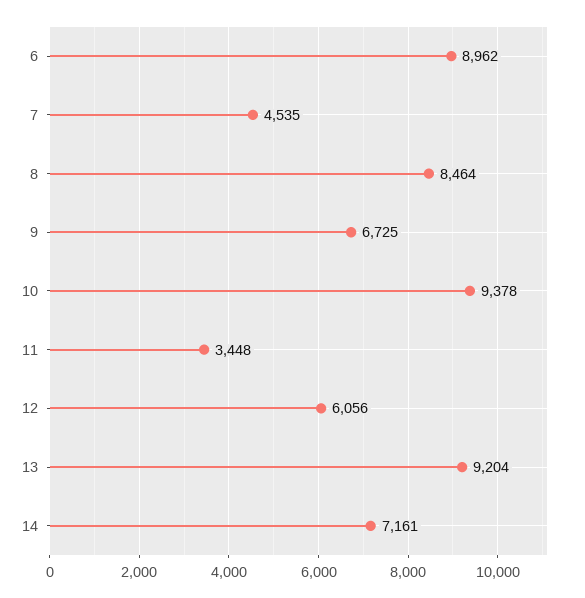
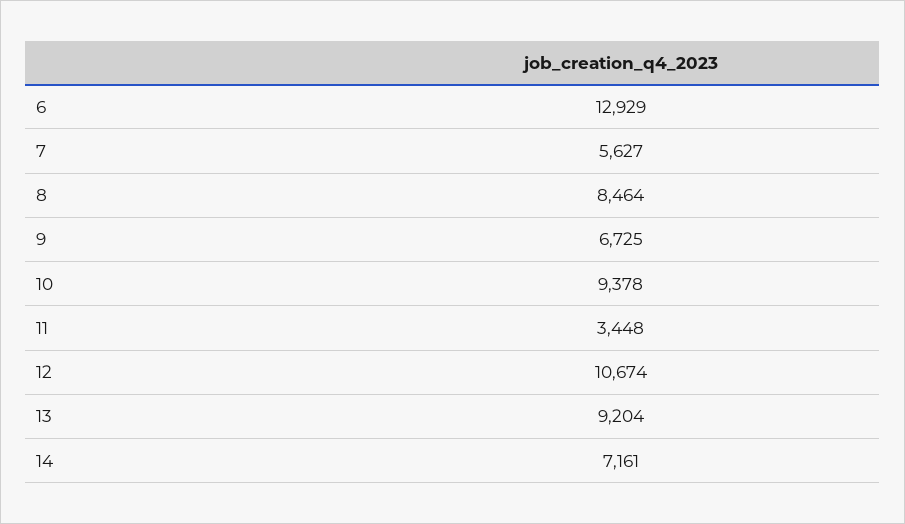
6: 8962 -> 12929
7: 4535 -> 5627
12: 6056 -> 10674

